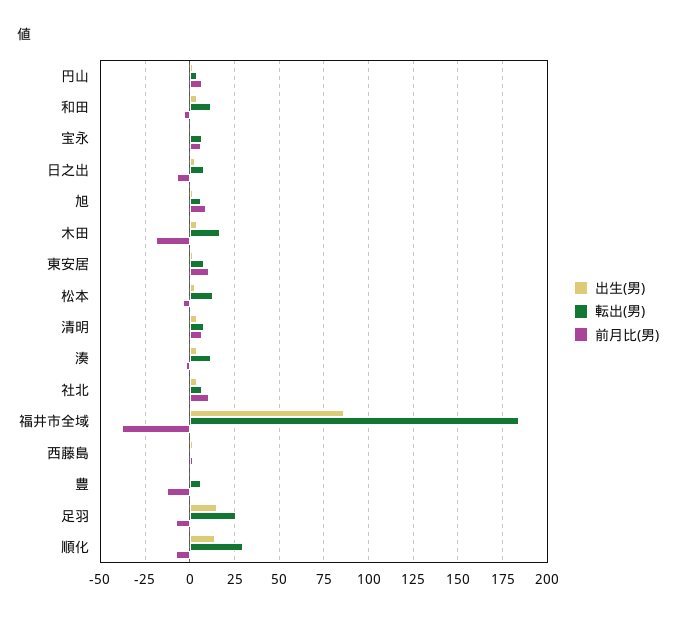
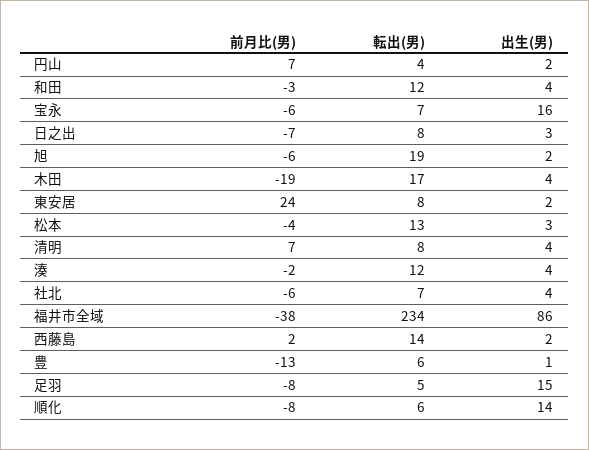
出生(男), 宝永: 0 -> 16
前月比(男), 宝永: 5 -> -6
転出(男), 旭: 5 -> 19
前月比(男), 旭: 10 -> -6
前月比(男), 東安居: 10 -> 24
前月比(男), 社北: 10 -> -6
転出(男), 福井市全域: 185 -> 234
転出(男), 西藤島: 0 -> 14
転出(男), 足羽: 25 -> 5
転出(男), 順化: 30 -> 6

